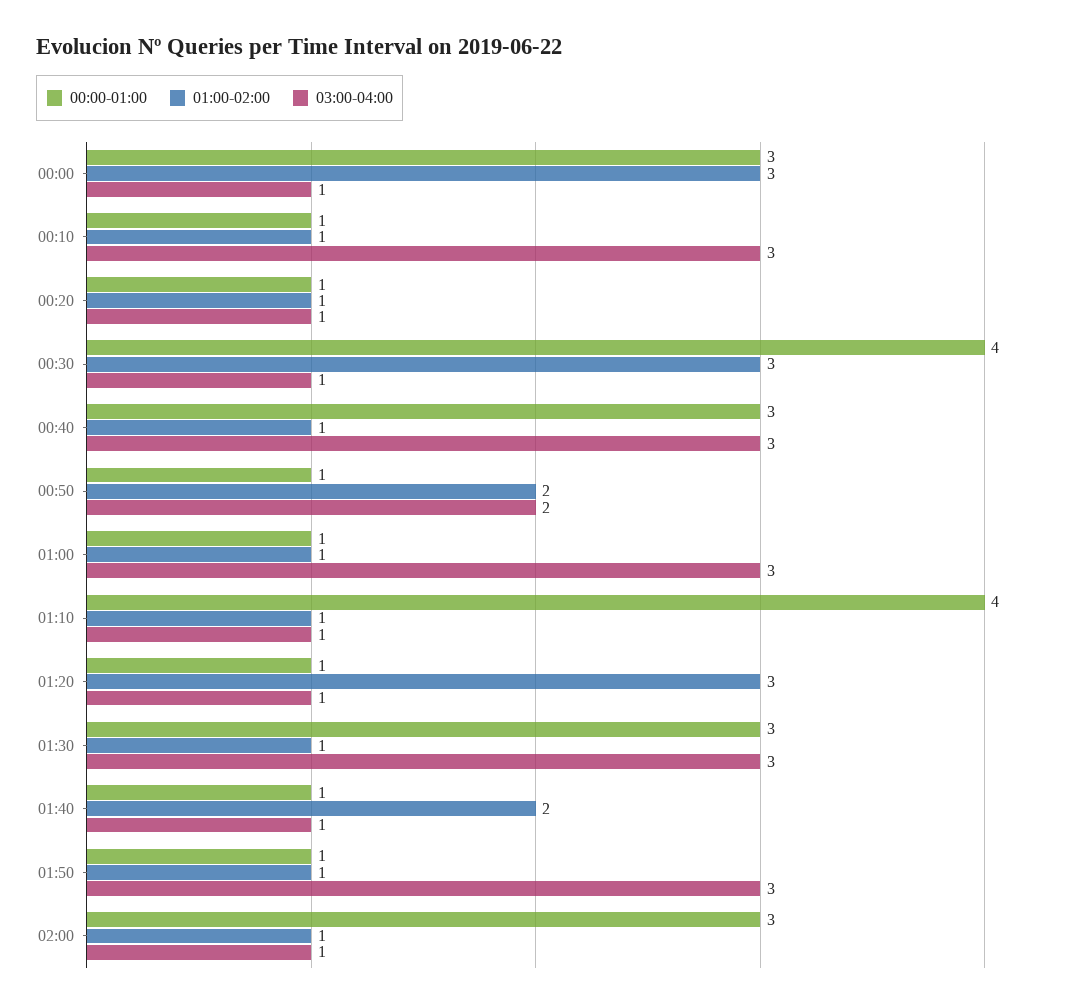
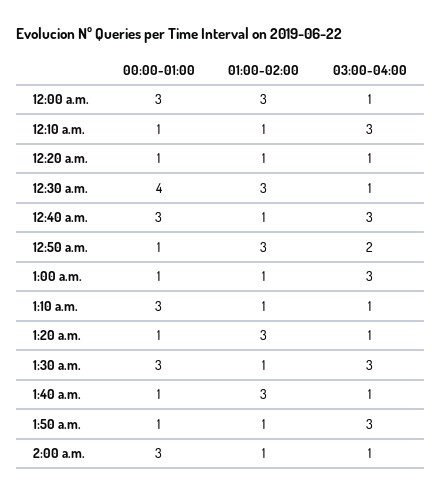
01:00-02:00, 00:50: 2 -> 3
00:00-01:00, 01:10: 4 -> 3
01:00-02:00, 01:40: 2 -> 3

